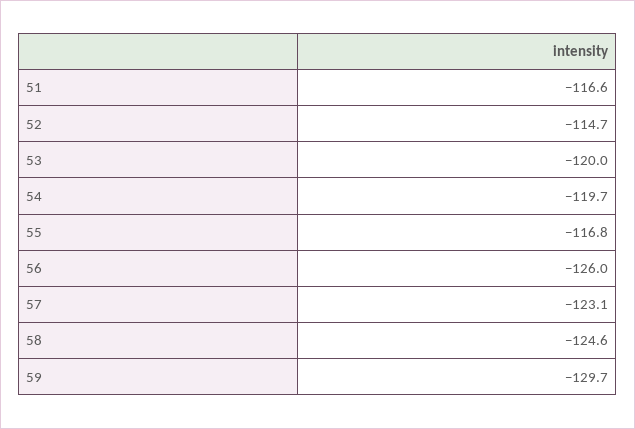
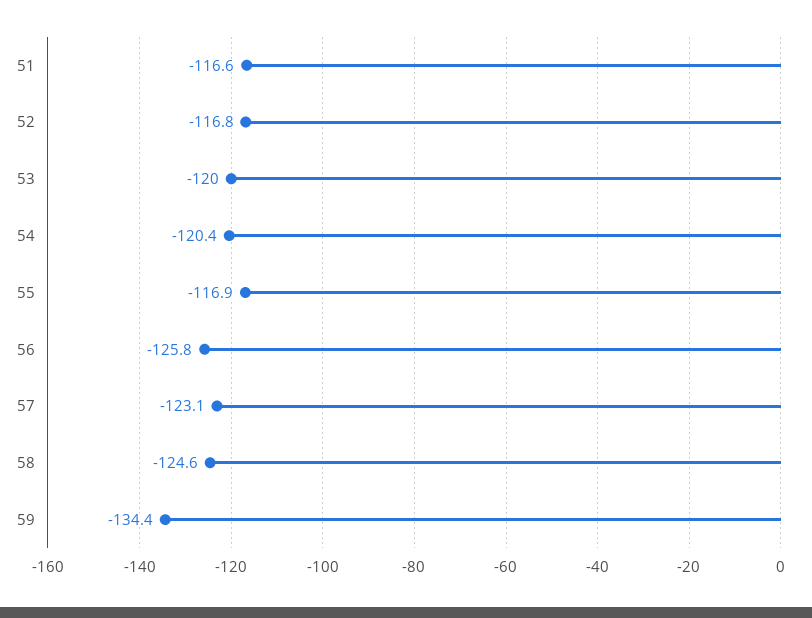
52: -114.7 -> -116.8
54: -119.7 -> -120.4
55: -116.8 -> -116.9
56: -126 -> -125.8
59: -129.7 -> -134.4

